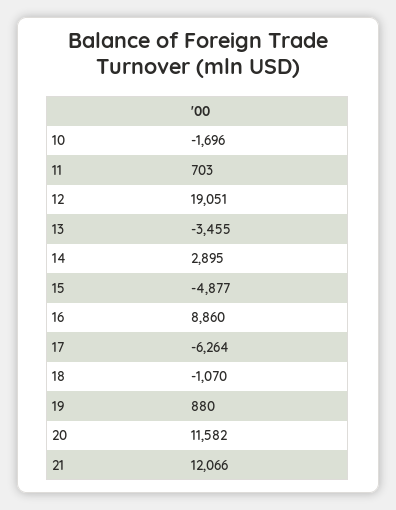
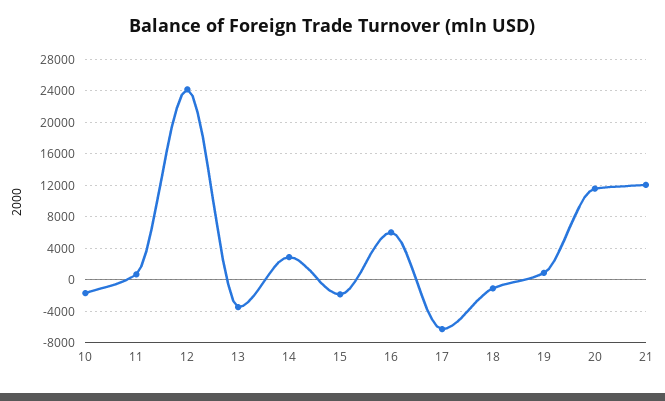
12: 19051 -> 24000
15: -4877 -> -2000
16: 8860 -> 6000

